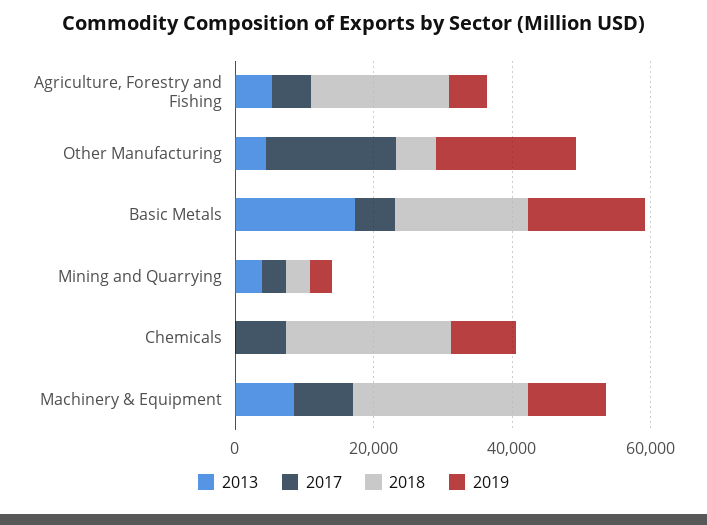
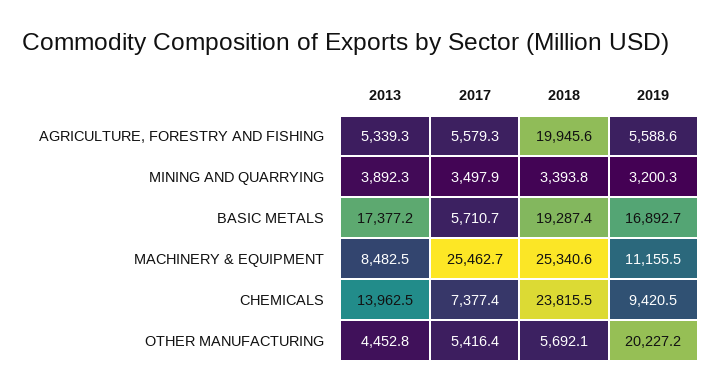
2017, Other Manufacturing: 20000 -> 5416.4
2013, Chemicals: 0 -> 13962.5
2017, Machinery & Equipment: 10000 -> 25462.7

